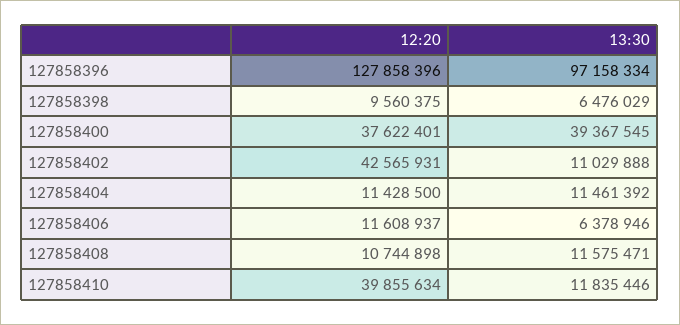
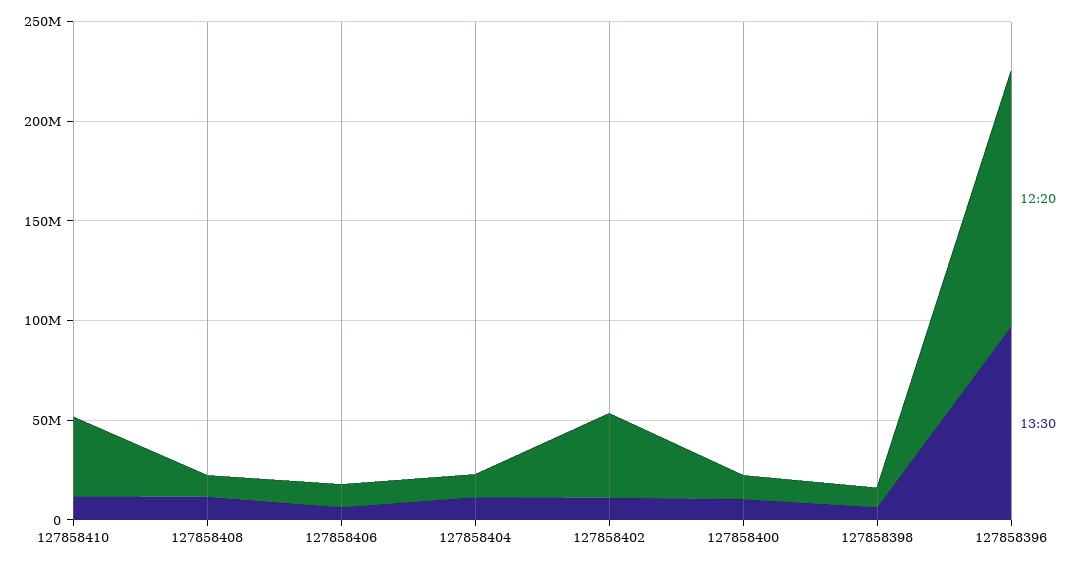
12:20, 127858400: 37622401 -> 10000000
13:30, 127858400: 39367545 -> 10000000

